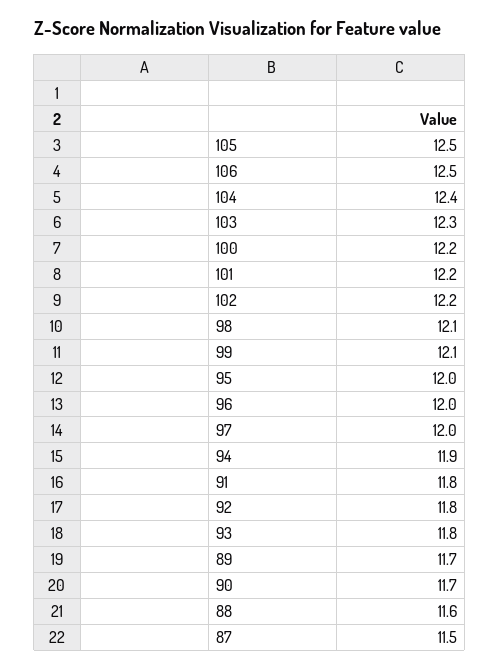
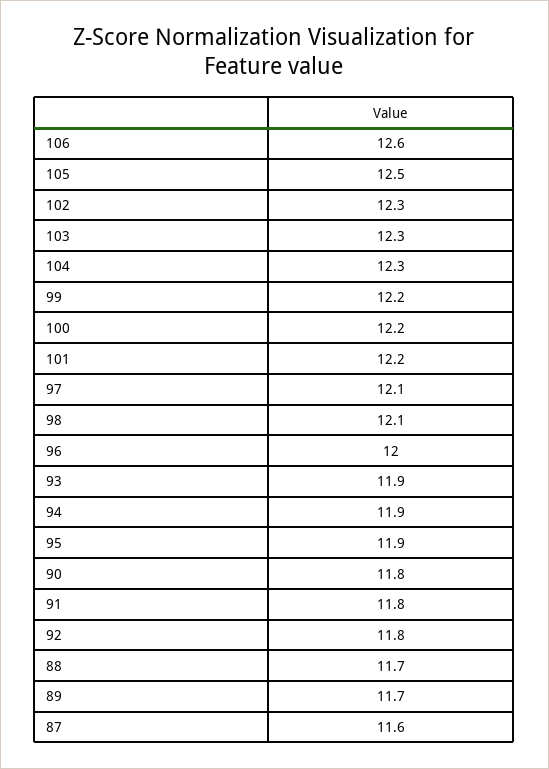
106: 12.5 -> 12.6
104: 12.4 -> 12.3
102: 12.2 -> 12.3
99: 12.1 -> 12.2
95: 12 -> 11.9
97: 12 -> 12.1
93: 11.8 -> 11.9
90: 11.7 -> 11.8
88: 11.6 -> 11.7
87: 11.5 -> 11.6

